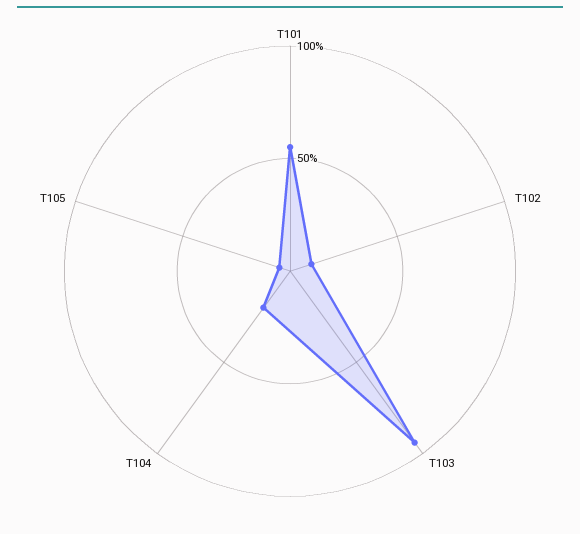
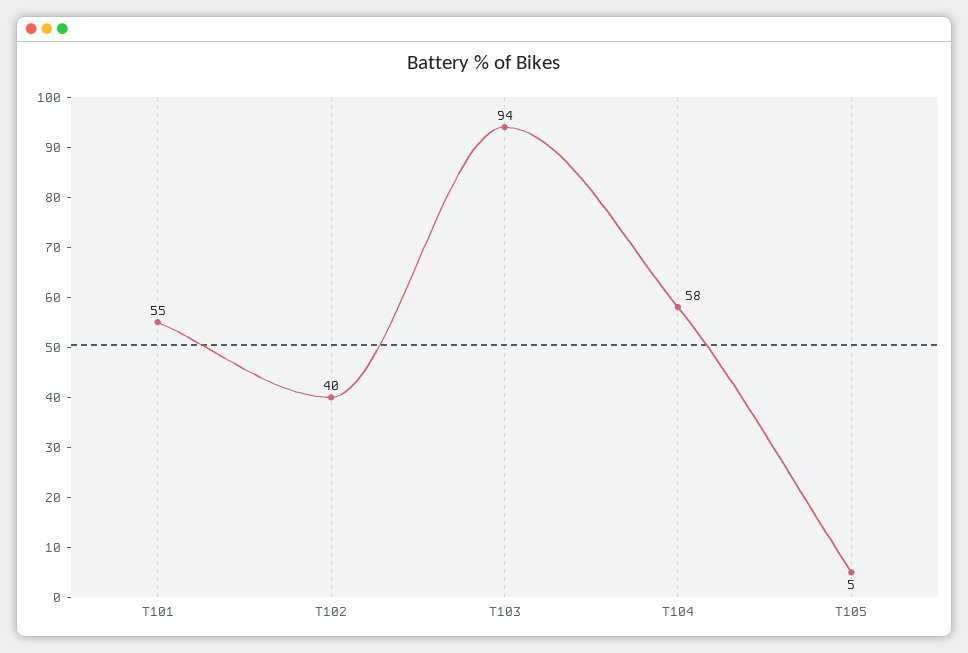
T102: 10 -> 40
T104: 20 -> 58

